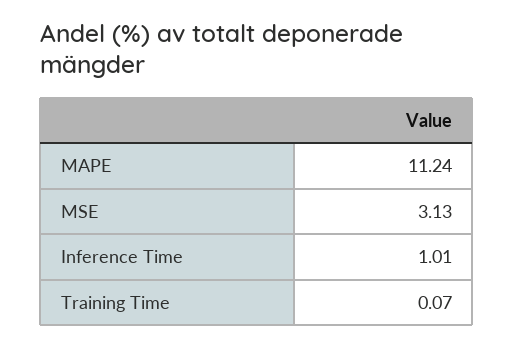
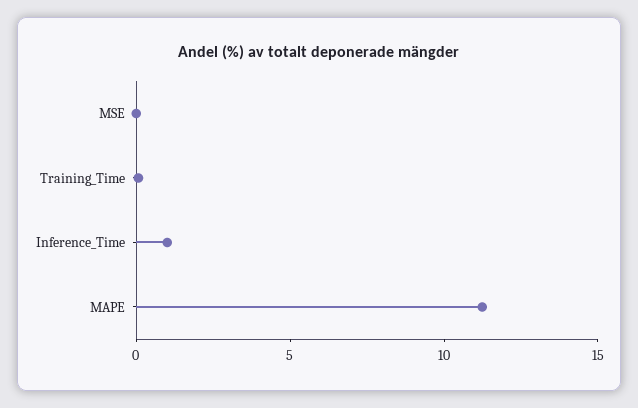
MSE: 3.13 -> 0

